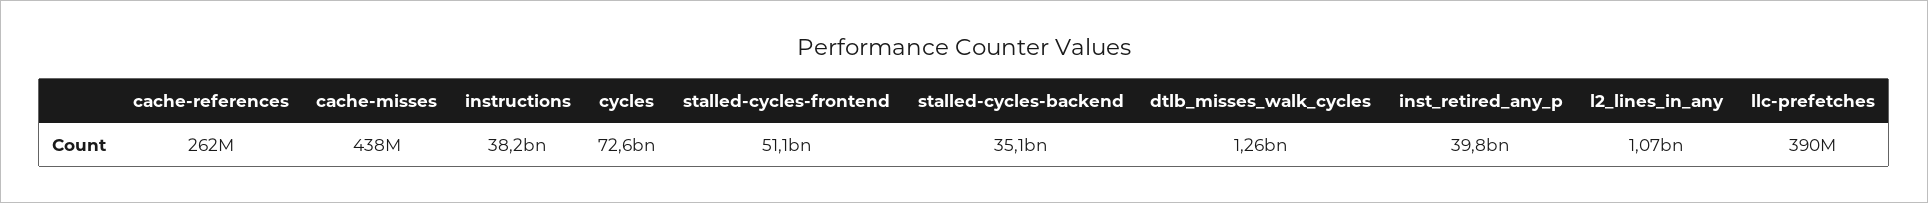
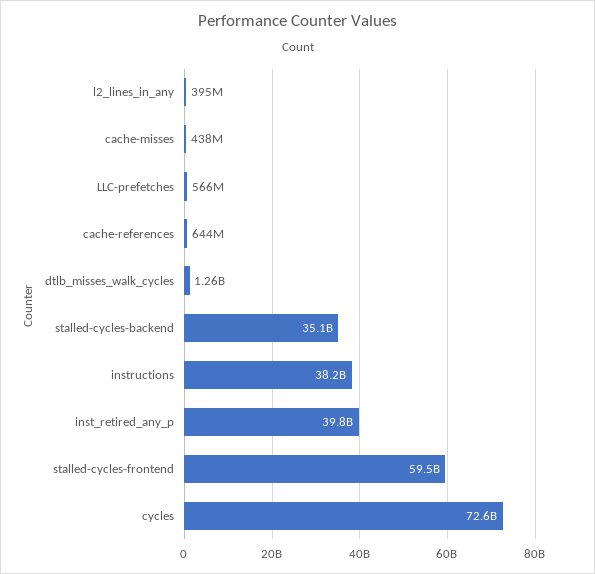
cache-references: 262000000 -> 644000000
stalled-cycles-frontend: 51100000000 -> 59500000000
l2_lines_in_any: 1070000000 -> 395000000
llc-prefetches: 390000000 -> 566000000

